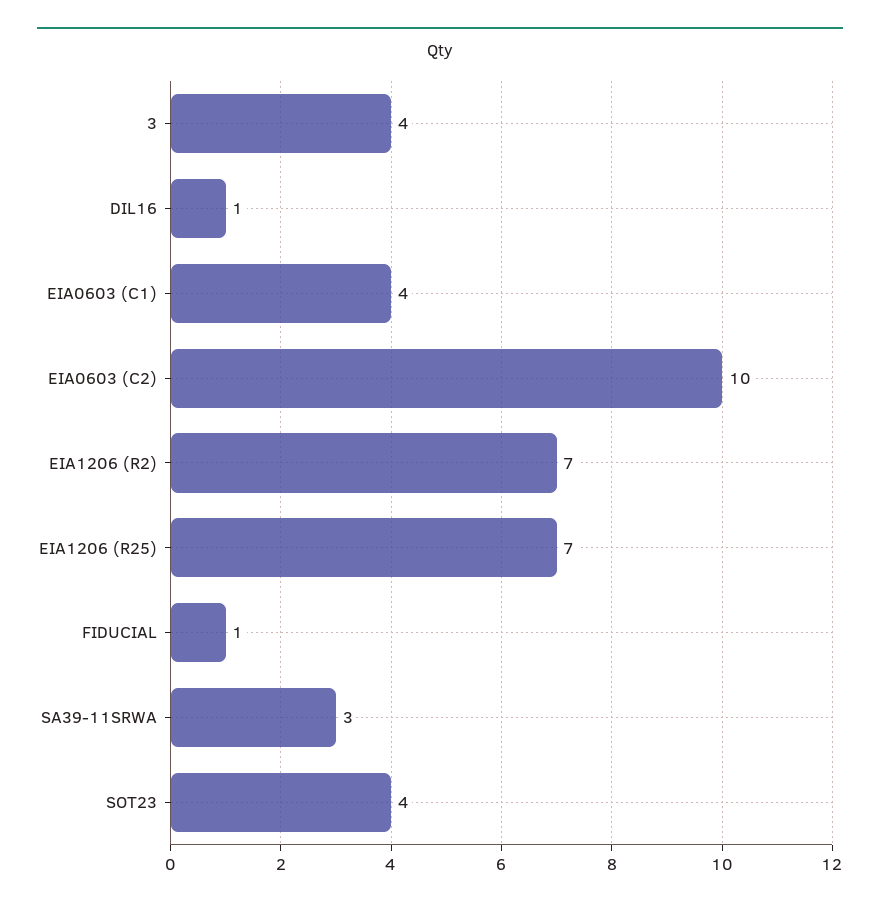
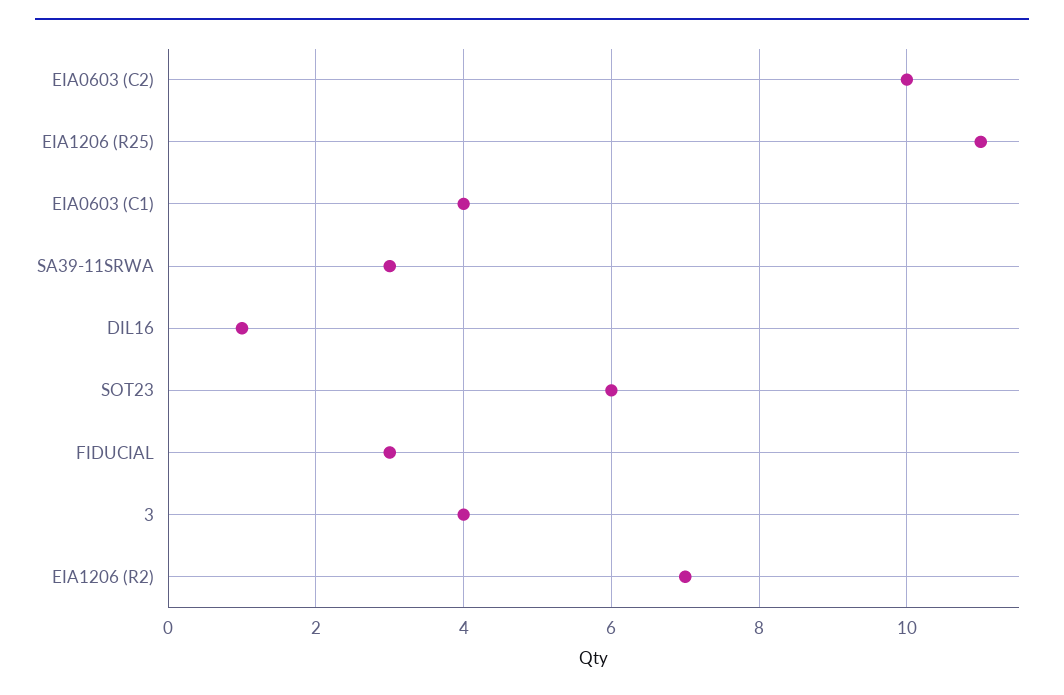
EIA1206 (R25): 7 -> 11
FIDUCIAL: 1 -> 3
SOT23: 4 -> 6

